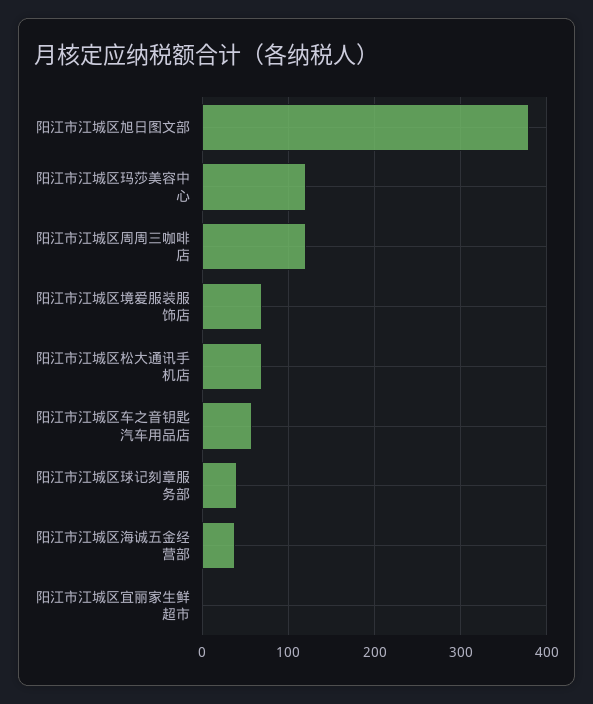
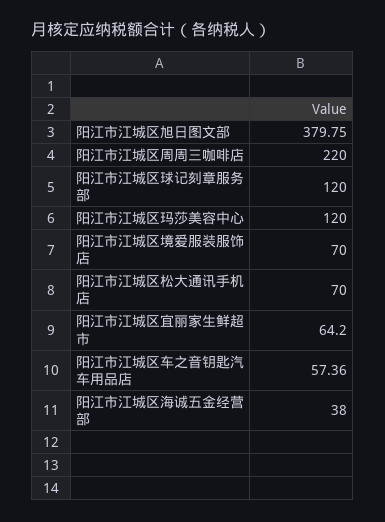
阳江市江城区周周三咖啡店: 120 -> 220
阳江市江城区球记刻章服务部: 40 -> 120
阳江市江城区宜丽家生鲜超市: 0 -> 64.2

